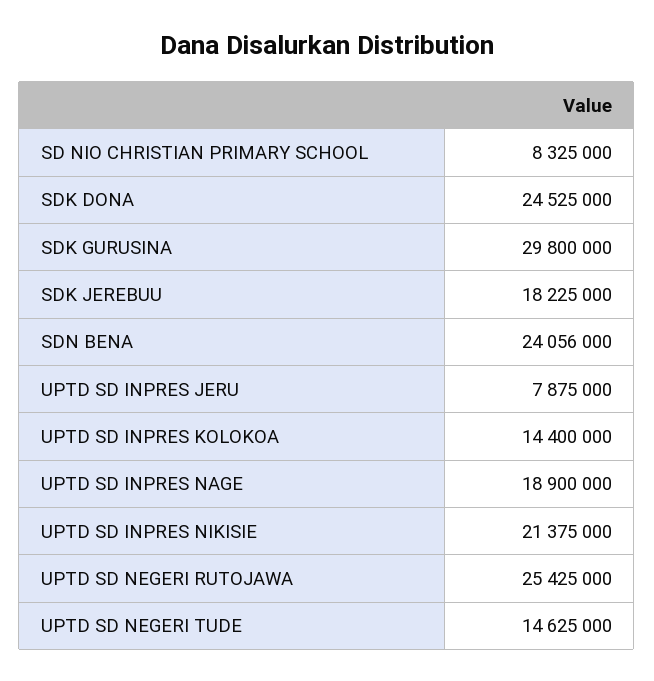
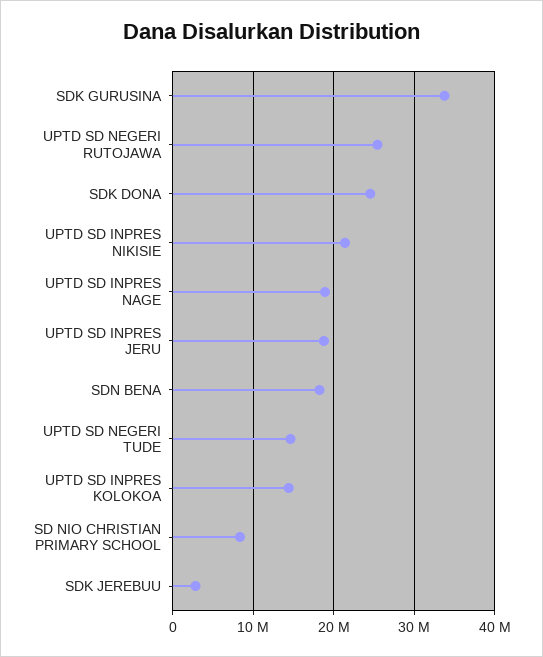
SDK GURUSINA: 29800000 -> 34000000
SDK JEREBUU: 18225000 -> 3000000
SDN BENA: 24056000 -> 18000000
UPTD SD INPRES JERU: 7875000 -> 19000000

